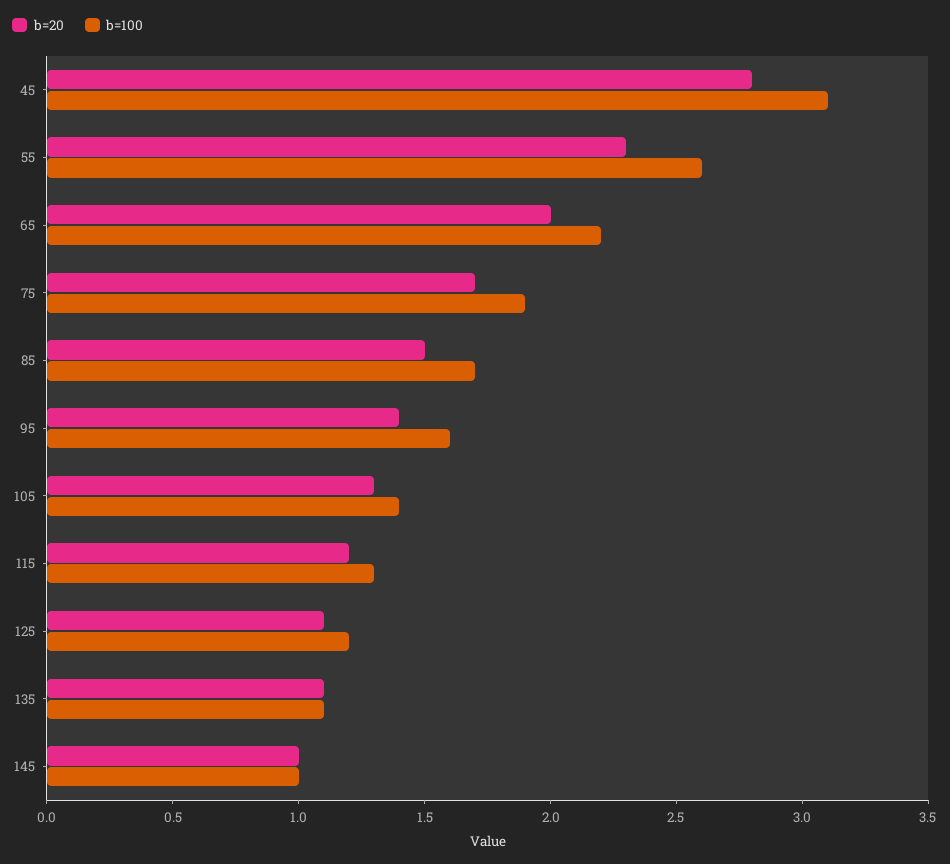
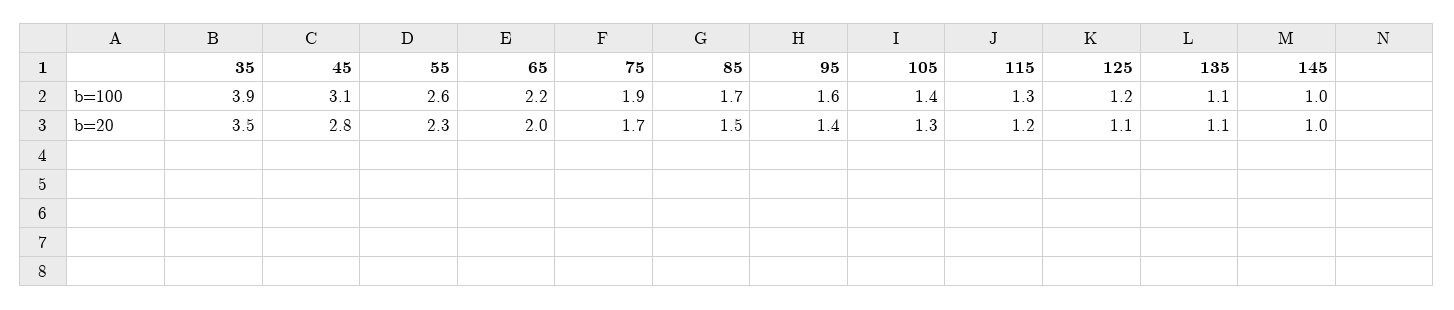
b=100, 35: none -> 3.9
b=20, 35: none -> 3.5

